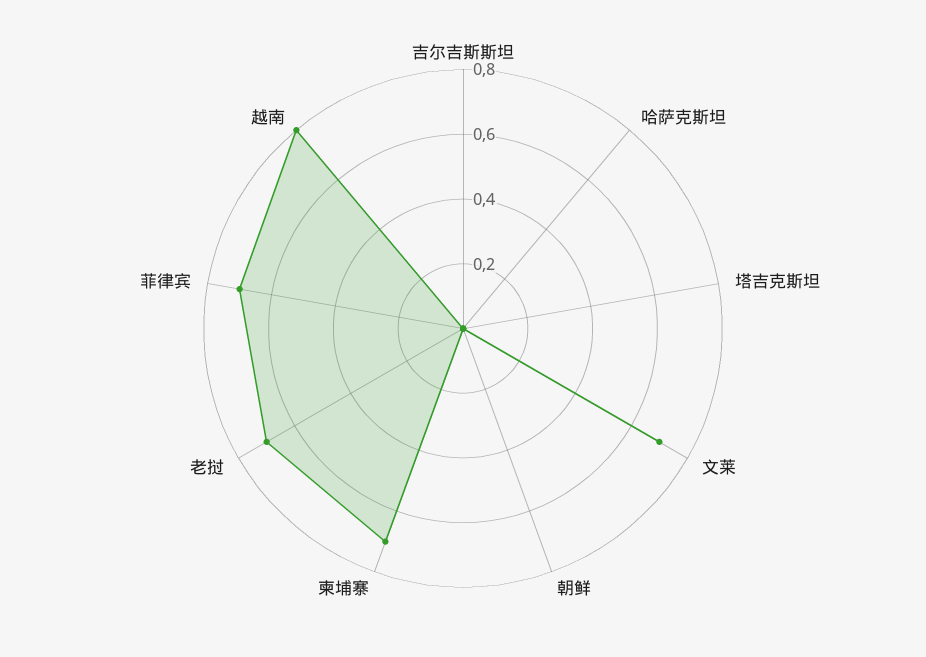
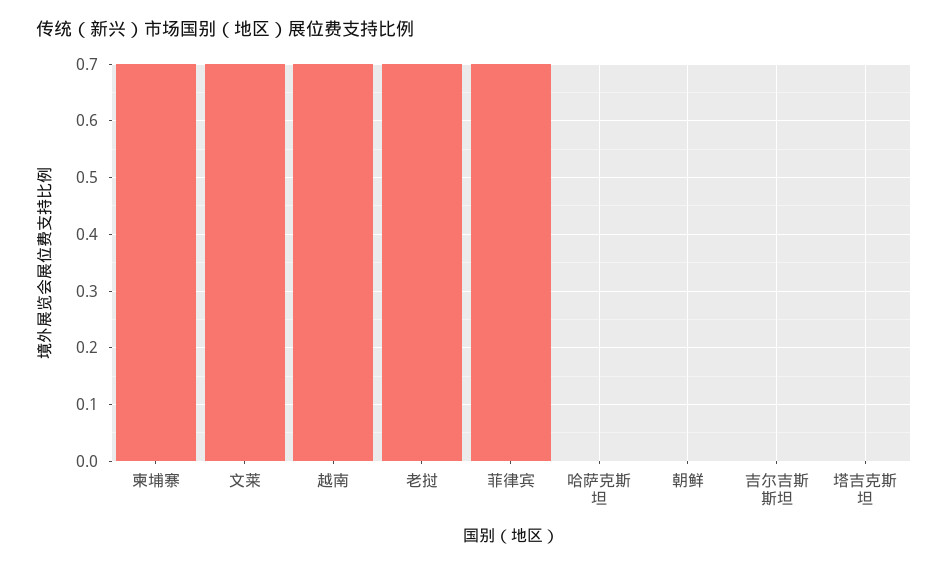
越南: 0.8 -> 0.7

